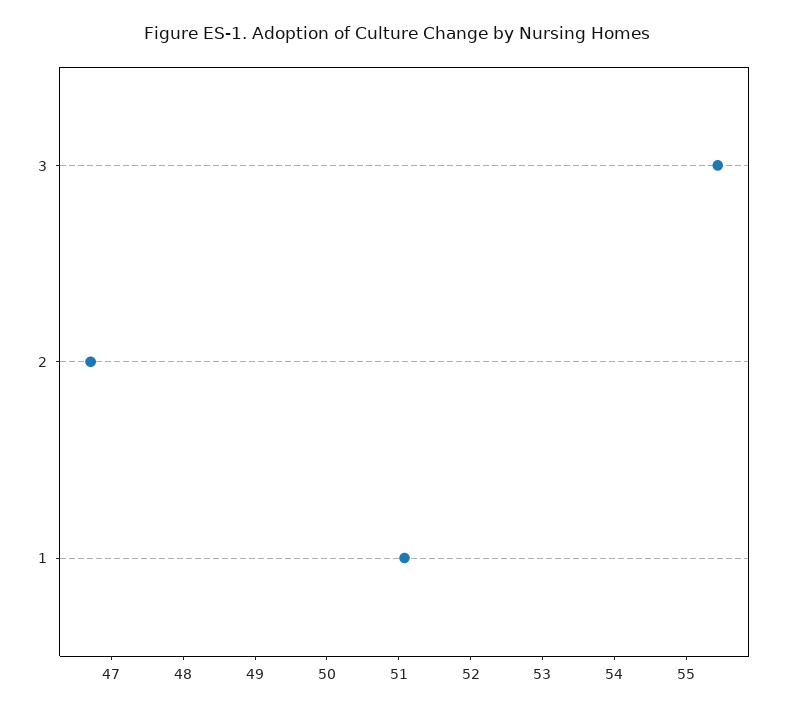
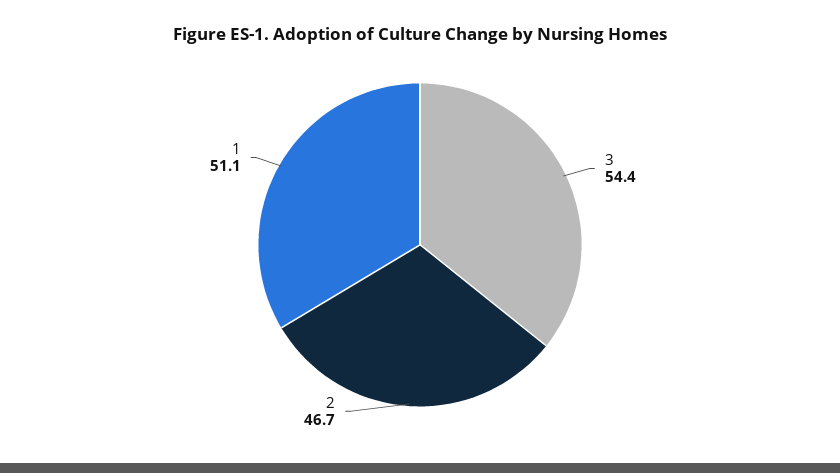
3: 55.4 -> 54.4

